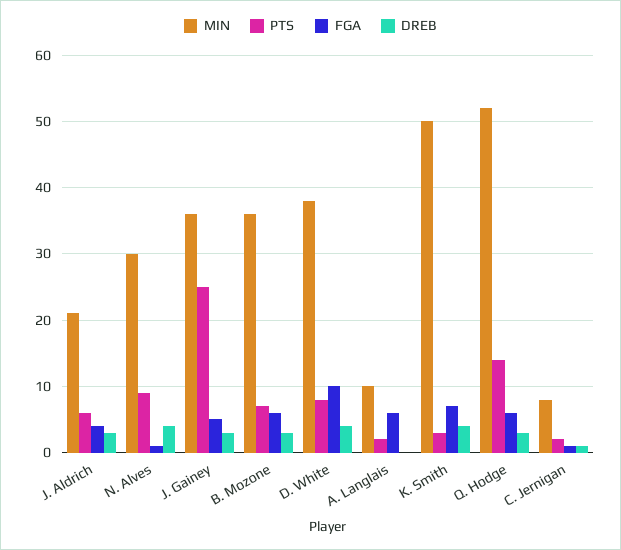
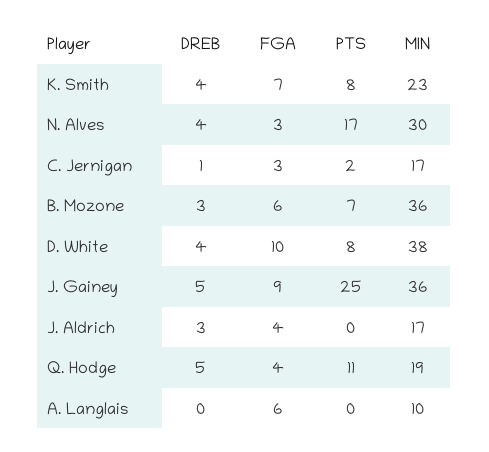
MIN, J. Aldrich: 21 -> 17
PTS, J. Aldrich: 6 -> 0
PTS, N. Alves: 9 -> 17
FGA, N. Alves: 1 -> 3
FGA, J. Gainey: 5 -> 9
DREB, J. Gainey: 3 -> 5
PTS, A. Langlais: 2 -> 0
MIN, K. Smith: 50 -> 23
PTS, K. Smith: 3 -> 8
MIN, Q. Hodge: 52 -> 19
PTS, Q. Hodge: 14 -> 11
FGA, Q. Hodge: 6 -> 4
DREB, Q. Hodge: 3 -> 5
MIN, C. Jernigan: 8 -> 17
FGA, C. Jernigan: 1 -> 3

